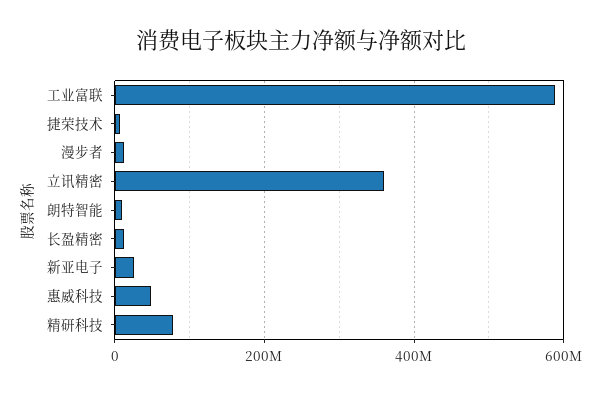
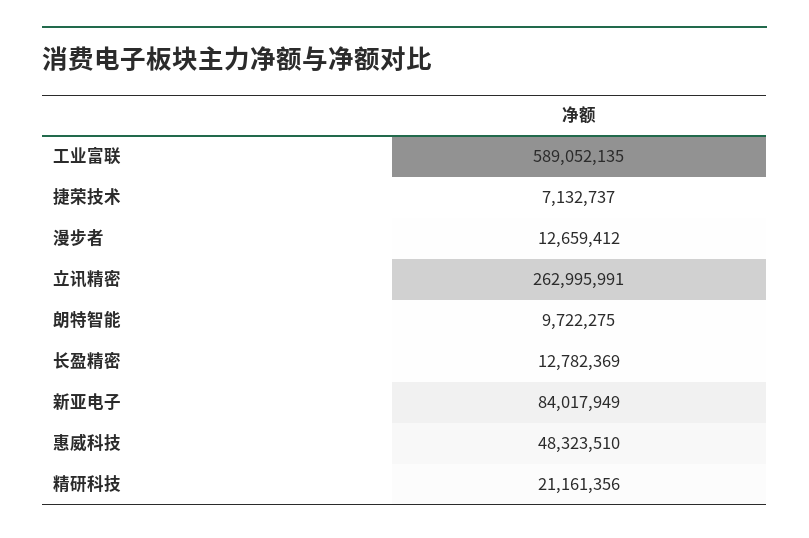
立讯精密: 360000000 -> 262995991
新亚电子: 20000000 -> 84017949
精研科技: 80000000 -> 21161356

